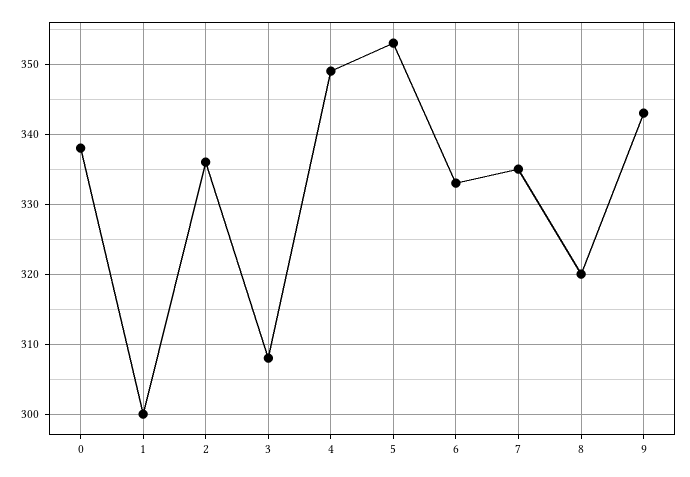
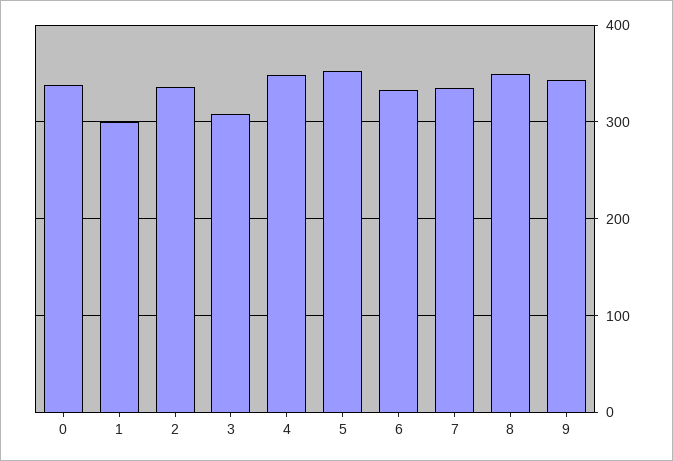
8: 320 -> 350

